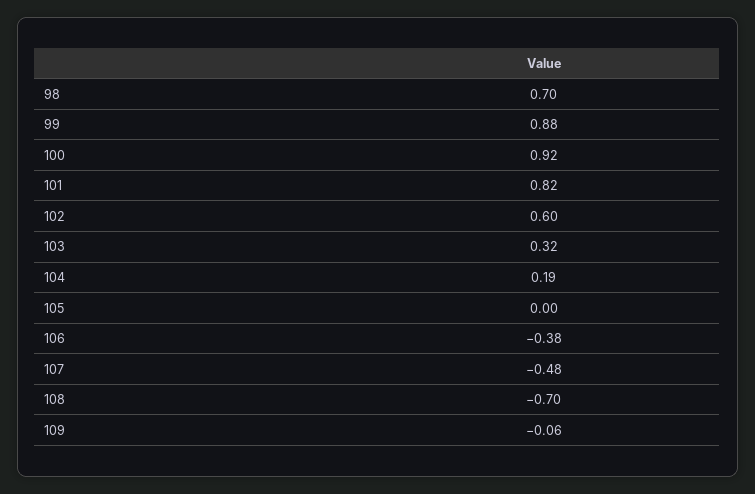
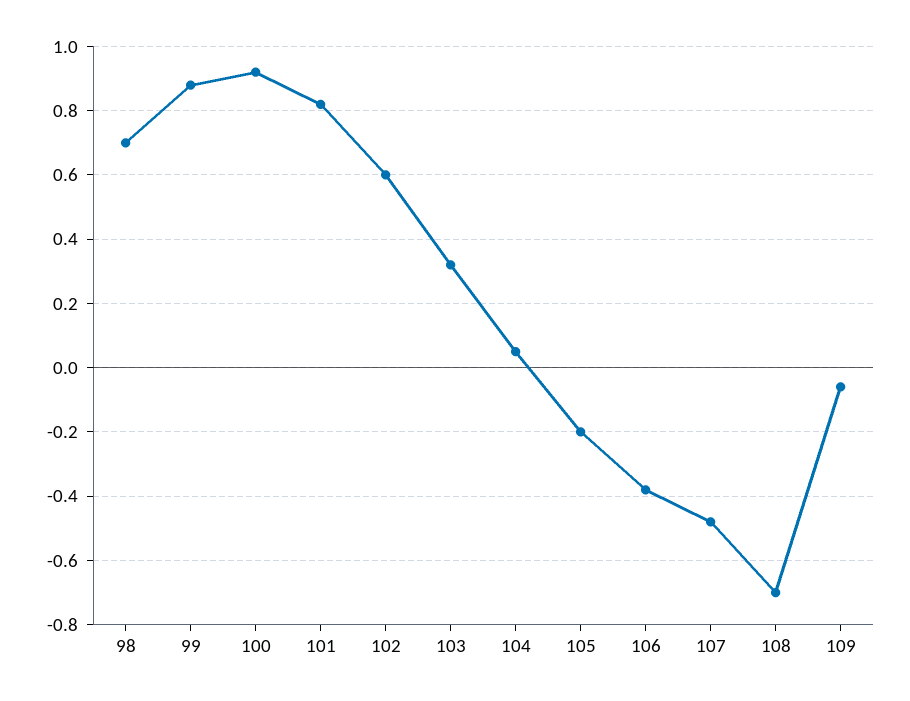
104: 0.19 -> 0.05
105: 0 -> -0.2

